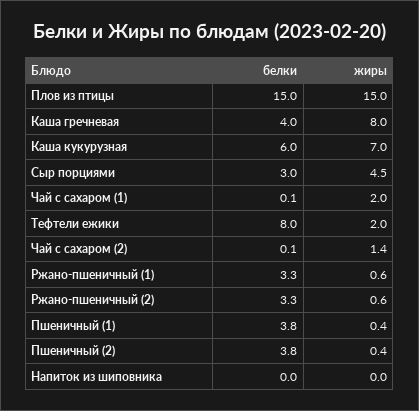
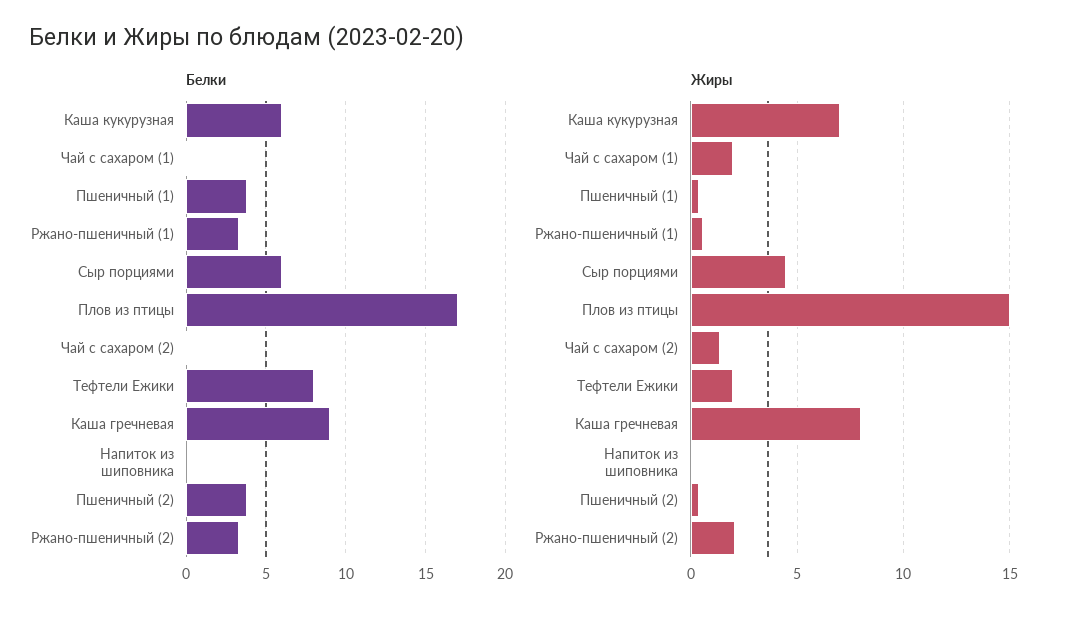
белки, Плов из птицы: 15 -> 17
белки, Каша гречневая: 4 -> 9
белки, Сыр порциями: 3 -> 6
жиры, Ржано-пшеничный (2): 0.6 -> 2

